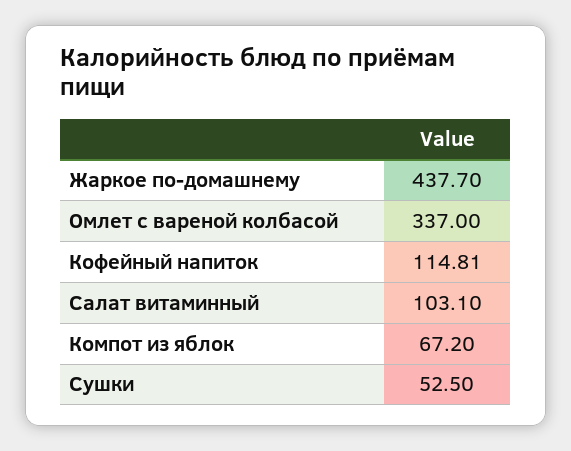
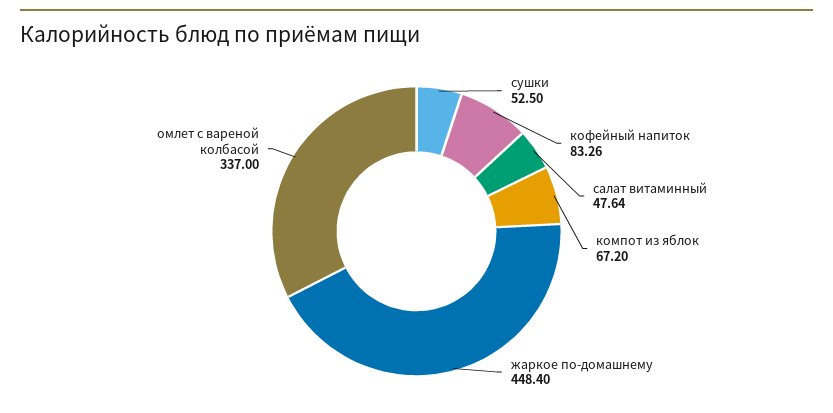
Жаркое по-домашнему: 437.7 -> 448.4
Кофейный напиток: 114.81 -> 83.26
Салат витаминный: 103.1 -> 47.64

